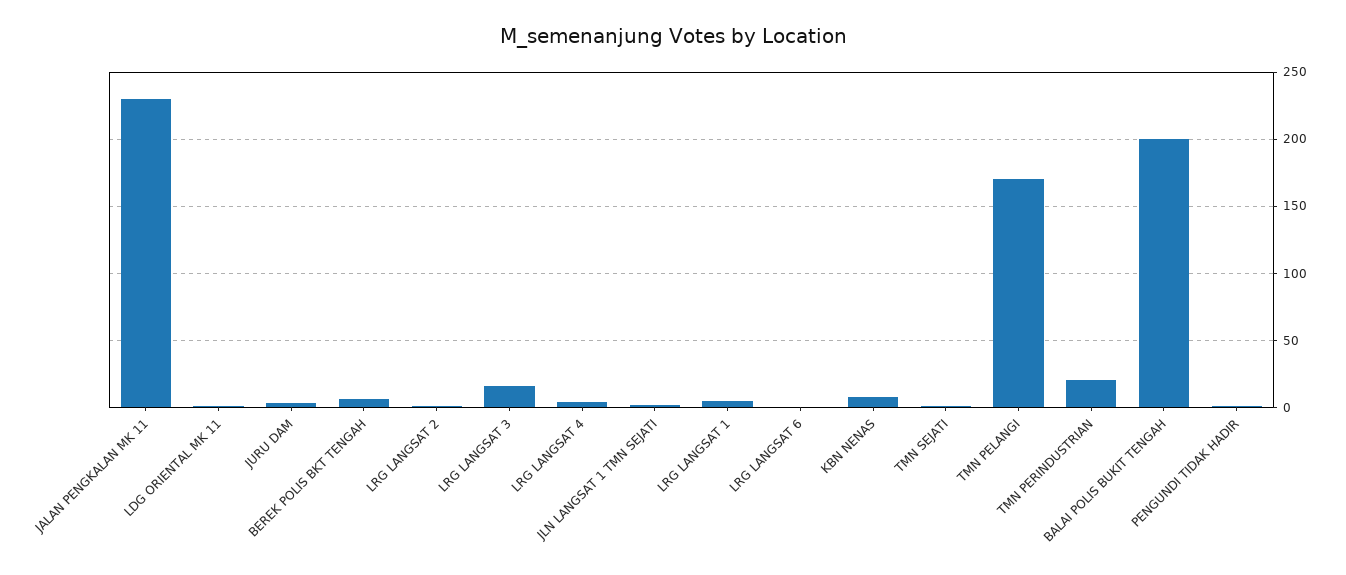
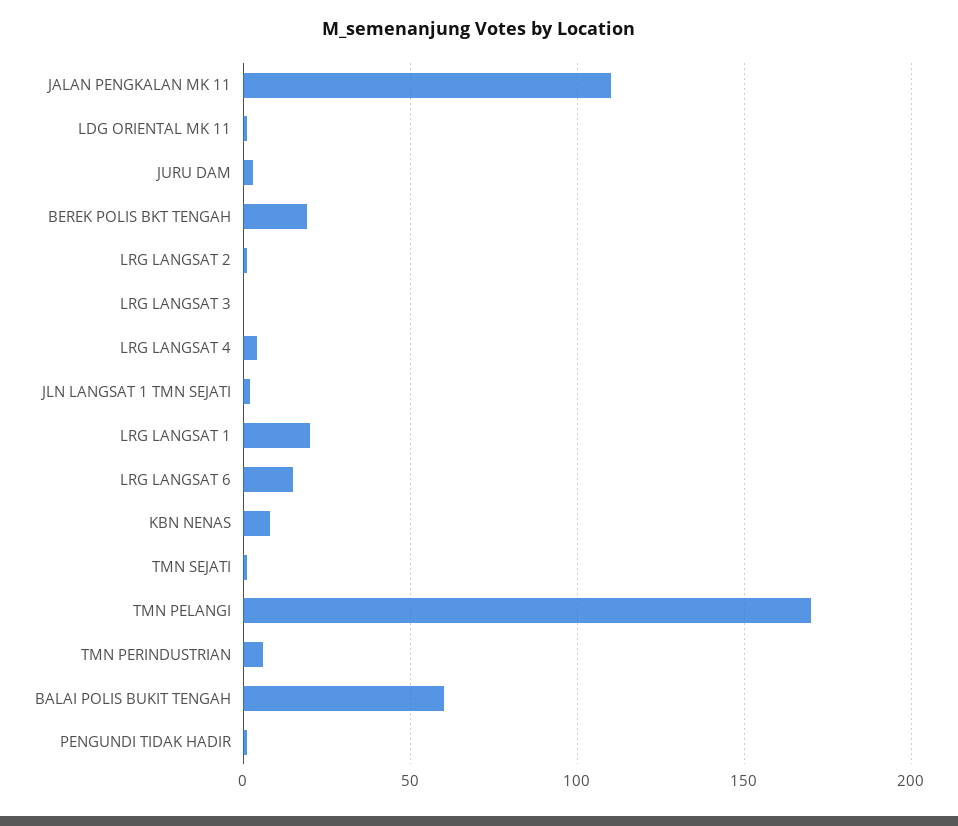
JALAN PENGKALAN MK 11: 230 -> 110
BEREK POLIS BKT TENGAH: 5 -> 20
LRG LANGSAT 3: 15 -> 0
LRG LANGSAT 1: 5 -> 20
LRG LANGSAT 6: 0 -> 15
TMN PERINDUSTRIAN: 20 -> 5
BALAI POLIS BUKIT TENGAH: 200 -> 60

